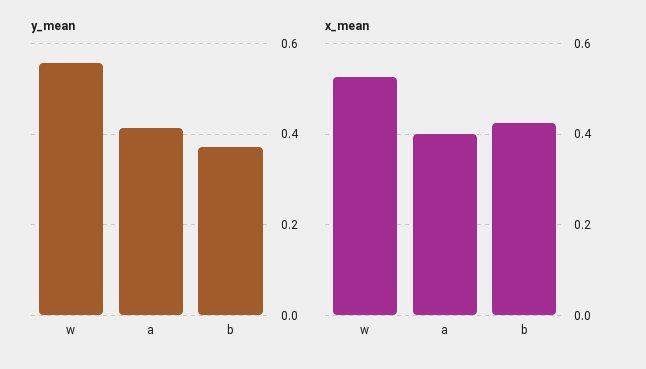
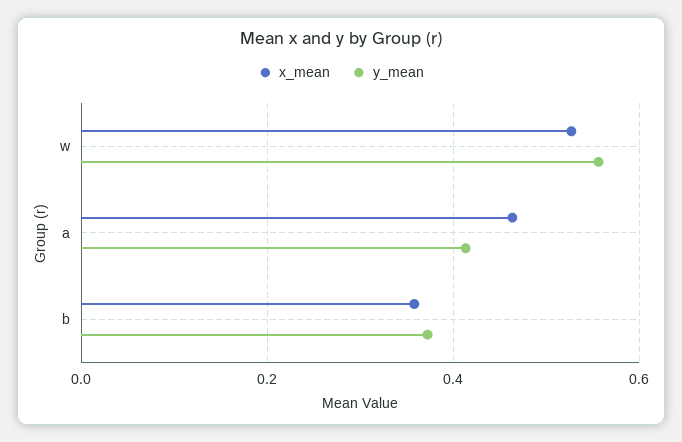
x_mean, a: 0.4 -> 0.46
x_mean, b: 0.42 -> 0.36

